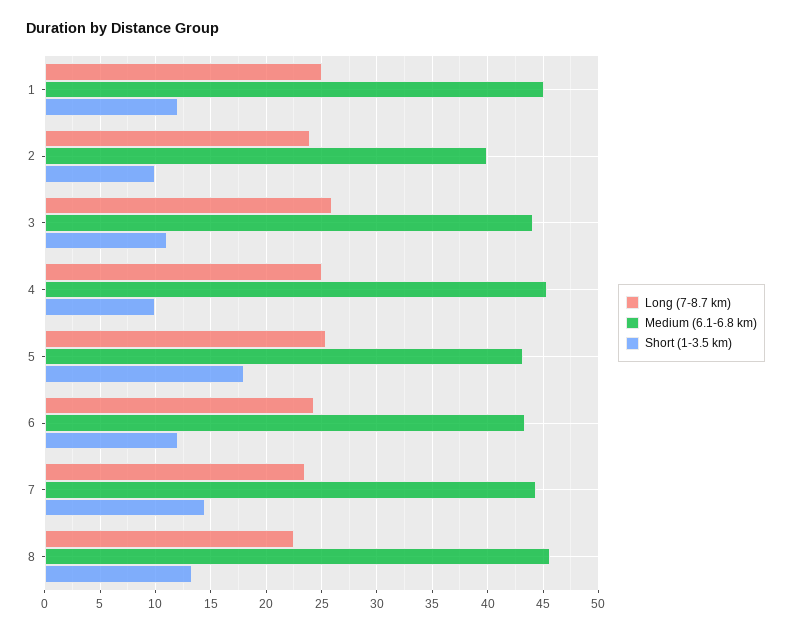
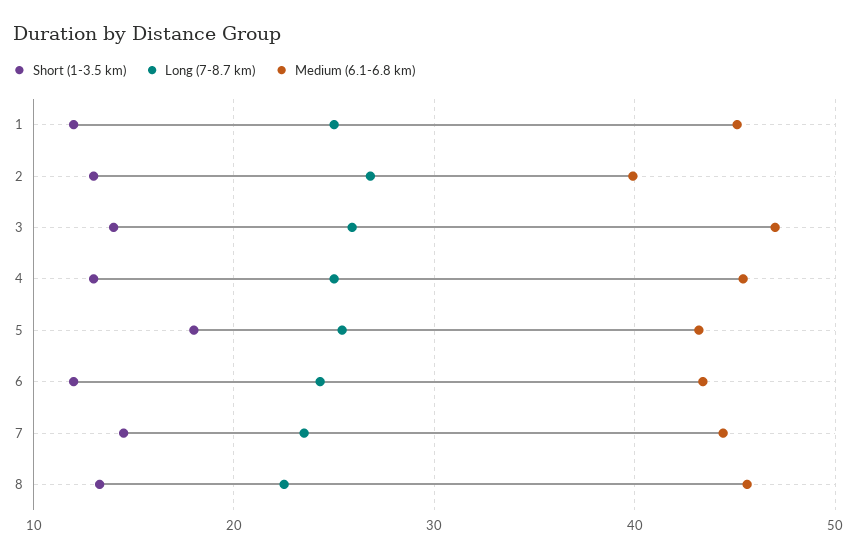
Long (7-8.7 km), 2: 24 -> 27
Short (1-3.5 km), 2: 10 -> 13
Medium (6.1-6.8 km), 3: 44 -> 47
Short (1-3.5 km), 3: 11 -> 14
Short (1-3.5 km), 4: 10 -> 13

